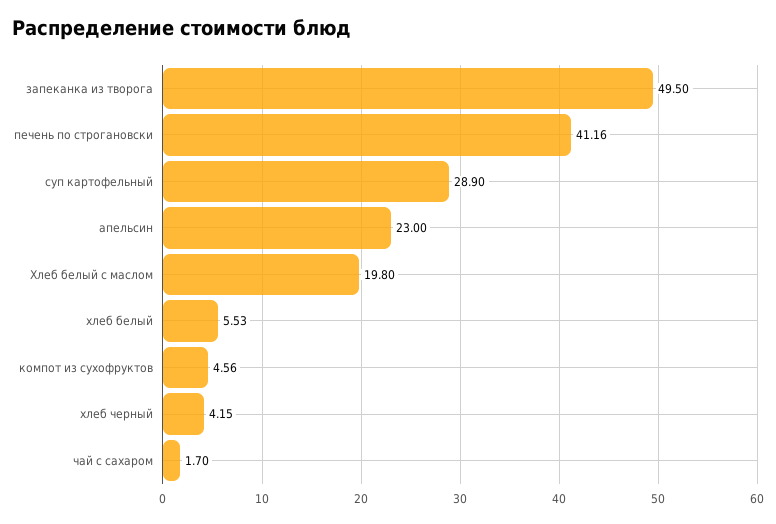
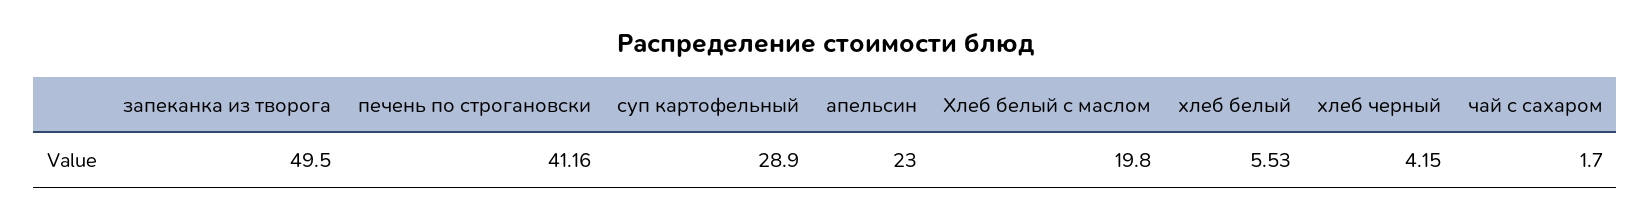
компот из сухофруктов: 4.56 -> none

